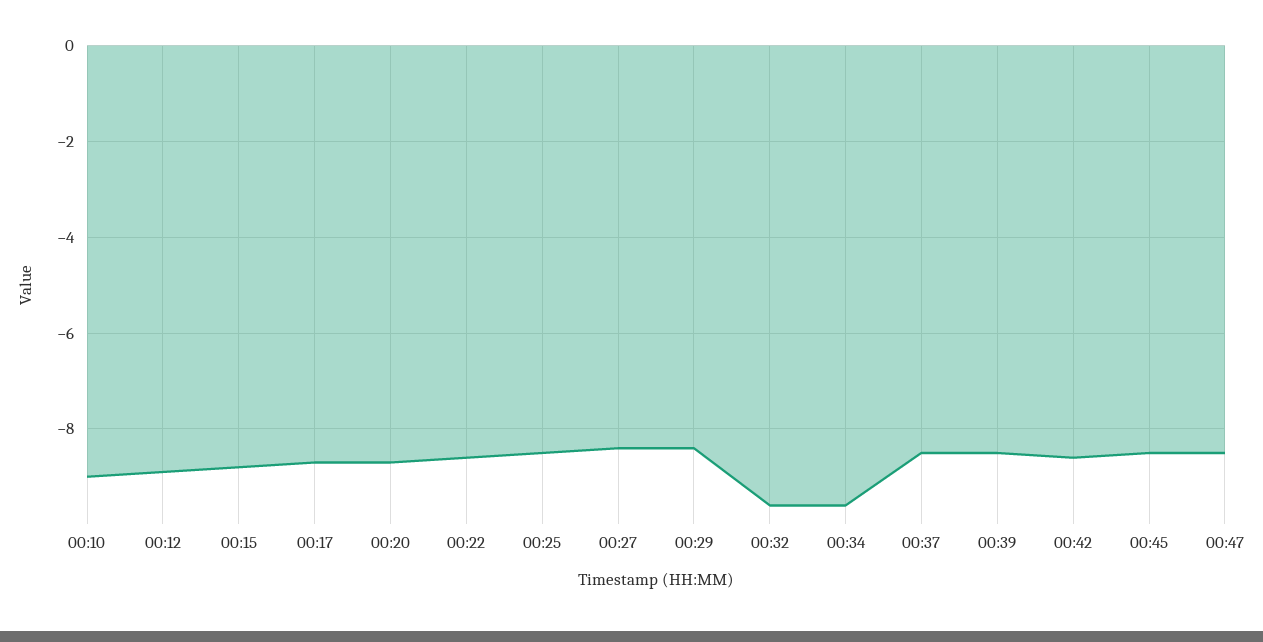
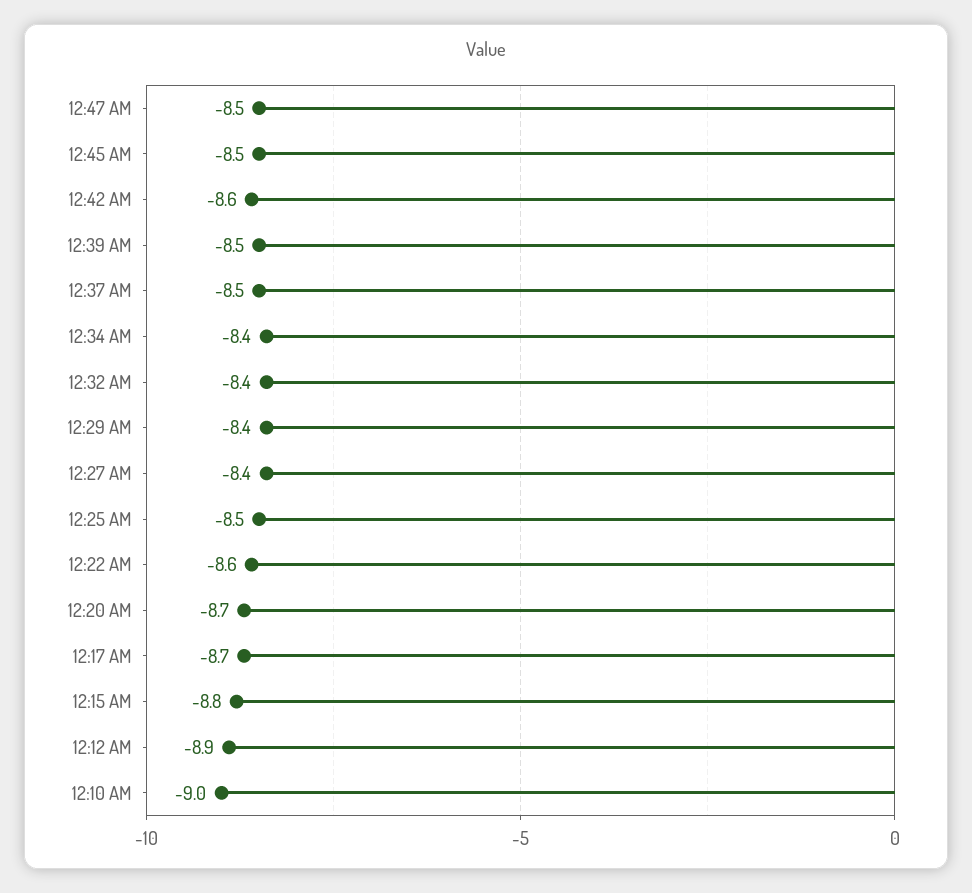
00:32: -9.5 -> -8.4
00:34: -9.5 -> -8.4

